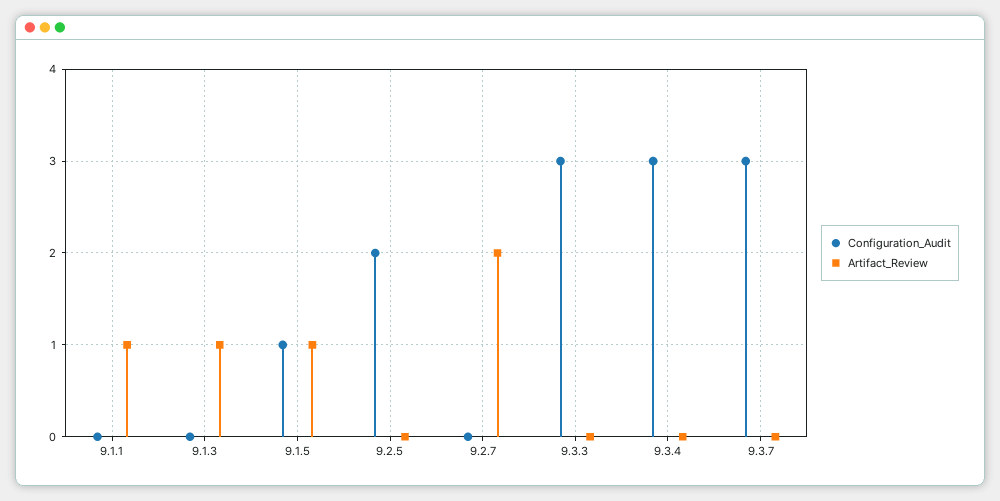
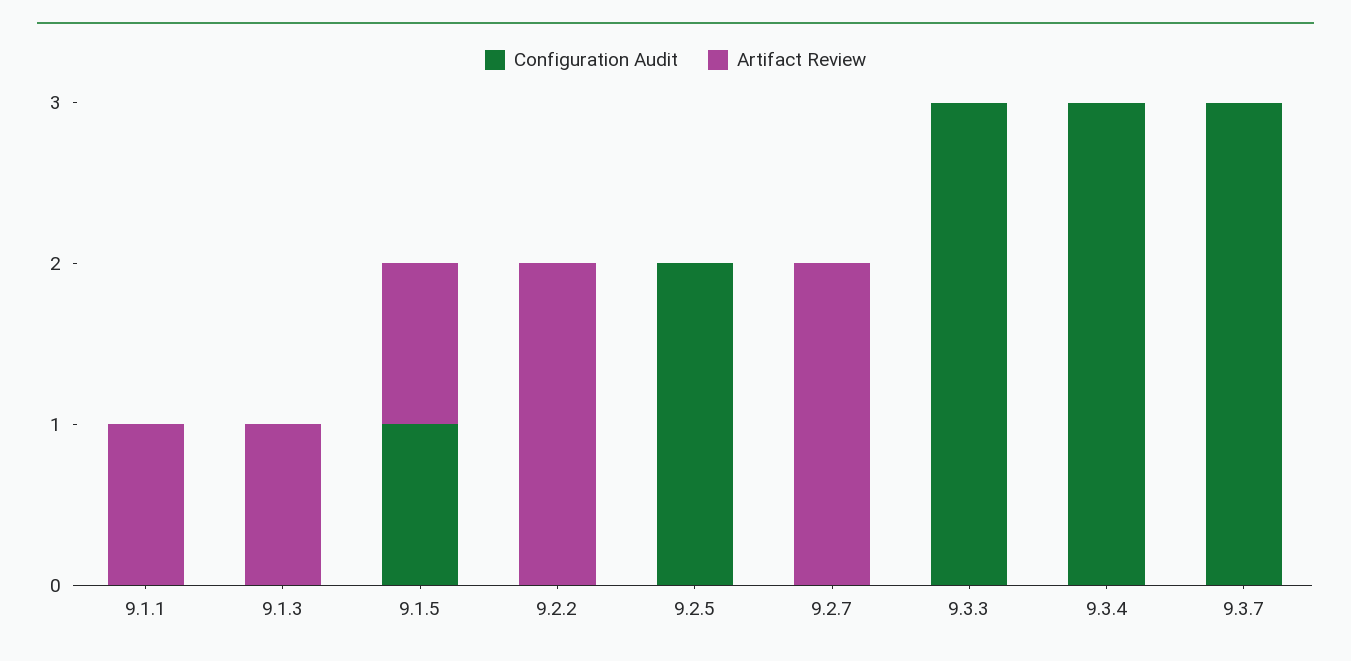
Configuration_Audit, 9.2.2: none -> 0
Artifact_Review, 9.2.2: none -> 2

